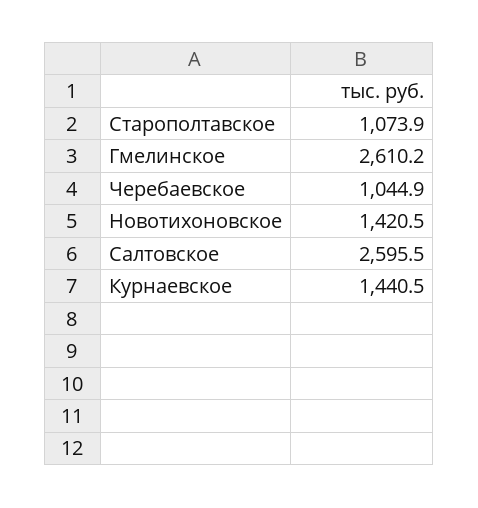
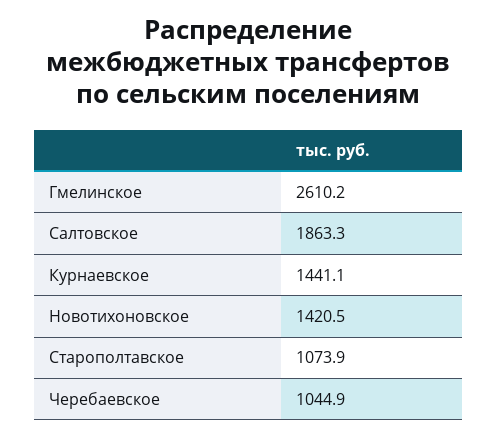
Салтовское: 2595.5 -> 1863.3
Курнаевское: 1440.5 -> 1441.1

